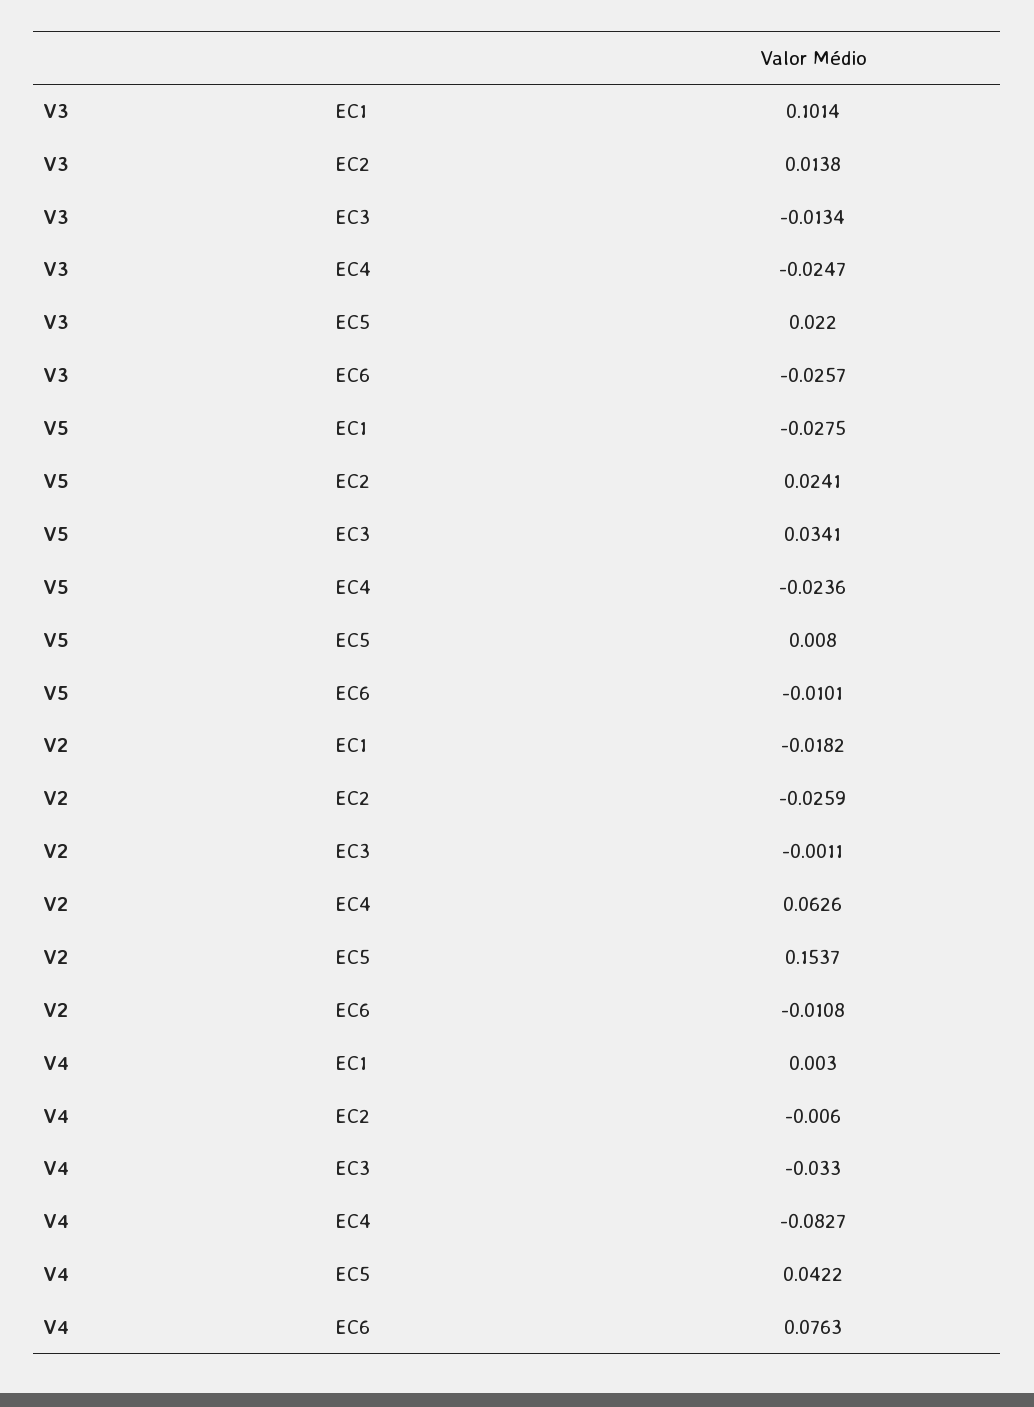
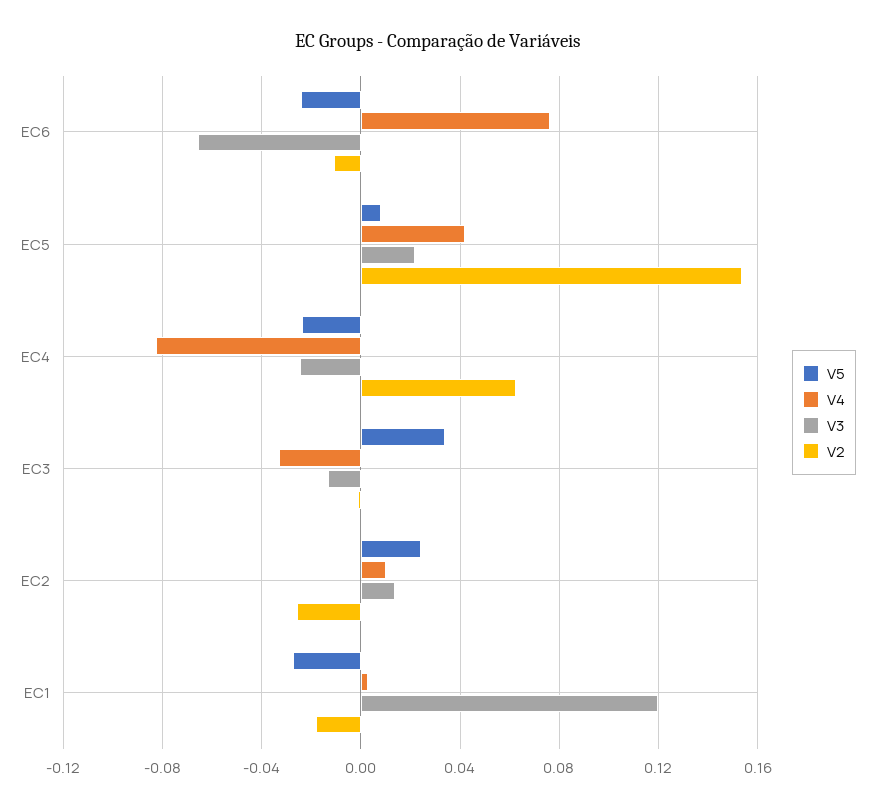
V3, EC1: 0.1014 -> 0.12
V3, EC6: -0.0257 -> -0.065
V5, EC6: -0.0101 -> -0.025
V4, EC2: -0.006 -> 0.01

